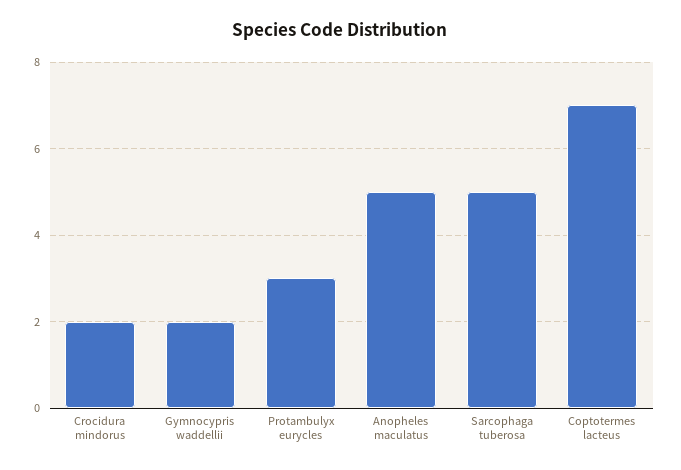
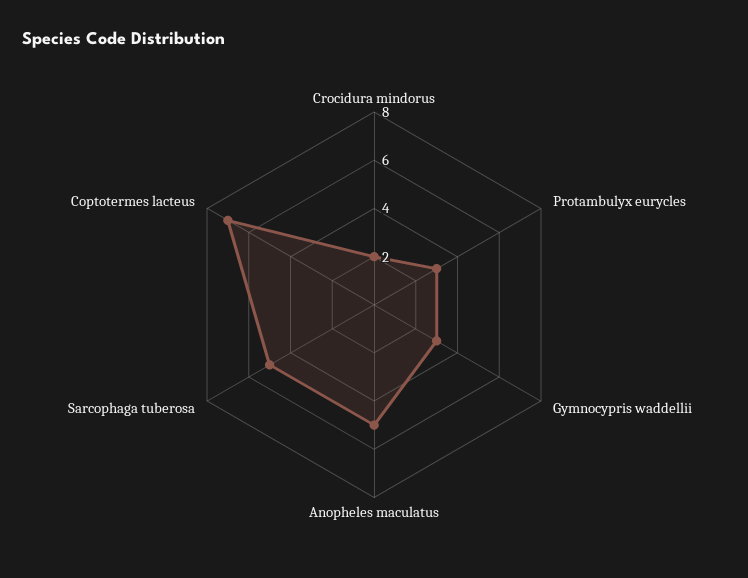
Gymnocypris waddellii: 2 -> 3

